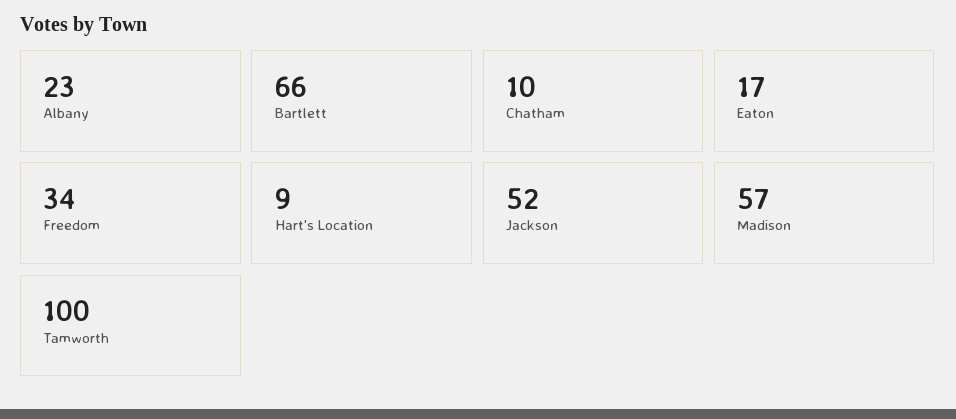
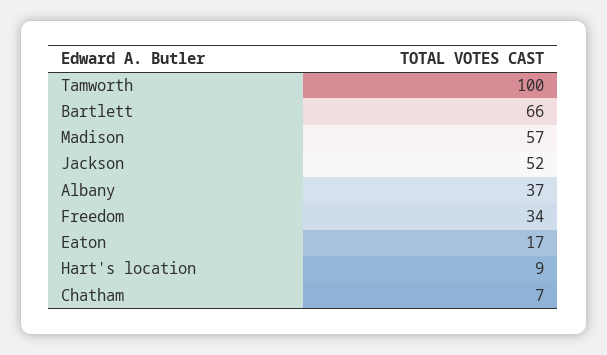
Albany: 23 -> 37
Chatham: 10 -> 7

